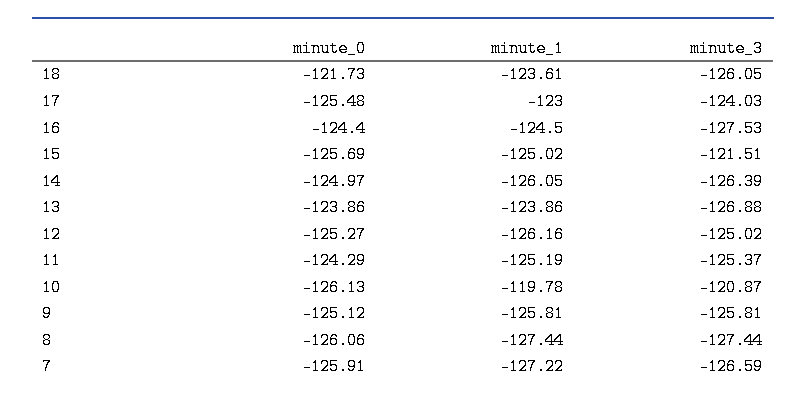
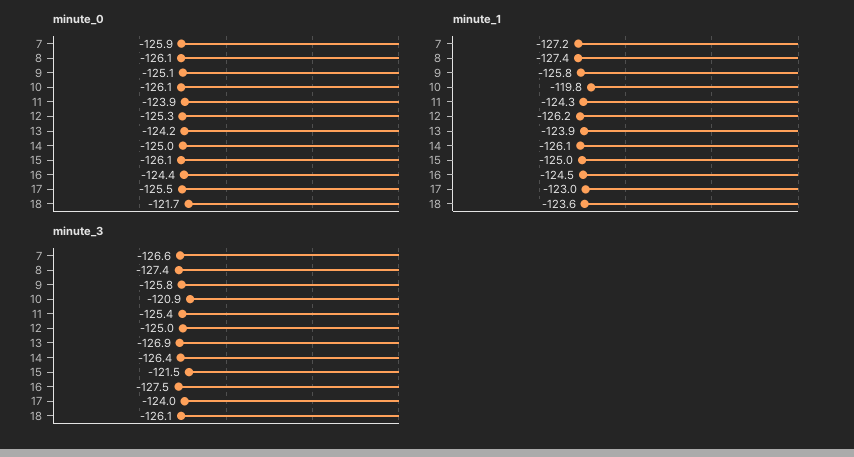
minute_0, 15: -125.69 -> -126.1
minute_0, 13: -123.86 -> -124.2
minute_0, 11: -124.29 -> -123.9
minute_1, 11: -125.19 -> -124.3

